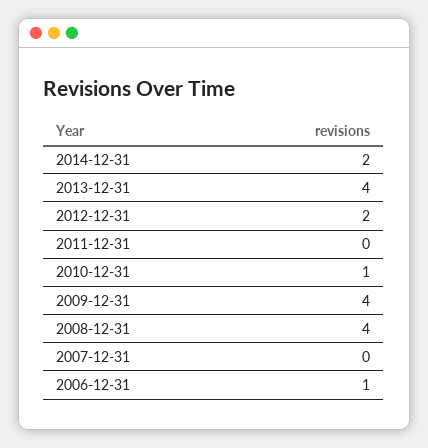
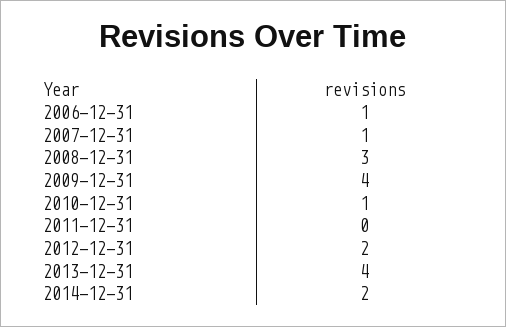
2008-12-31: 4 -> 3
2007-12-31: 0 -> 1

